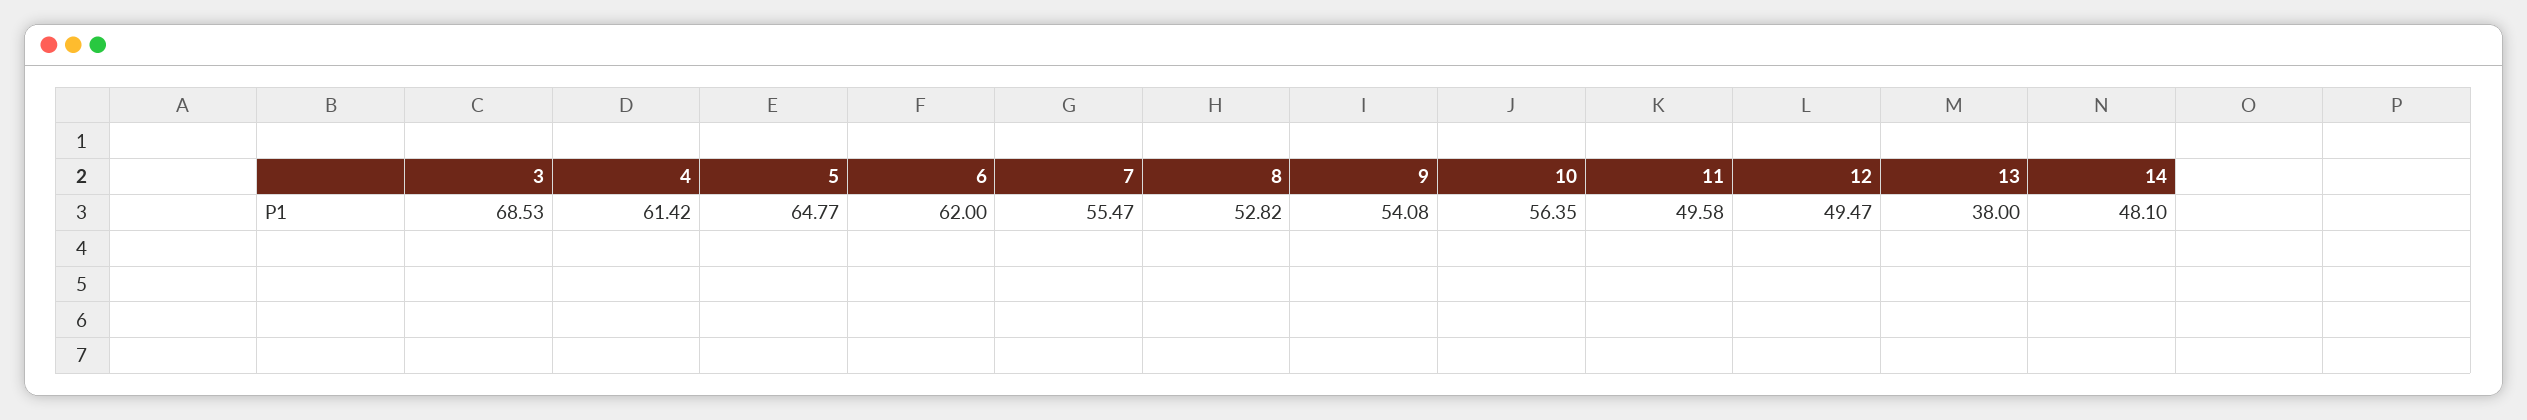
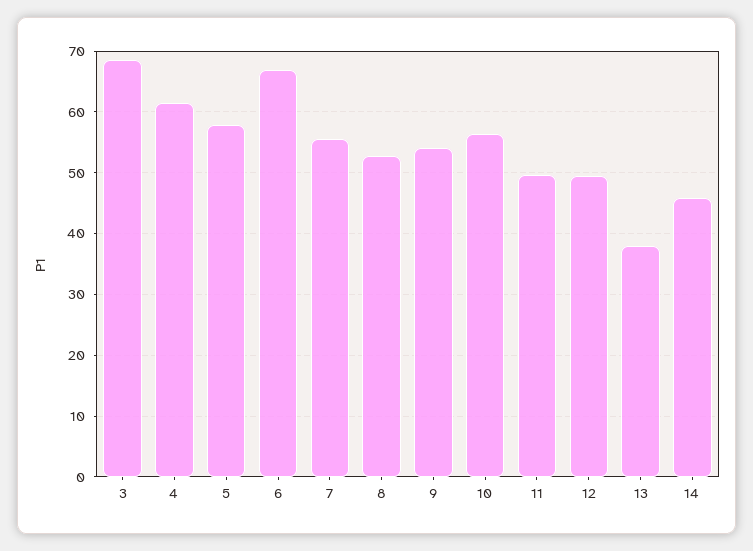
5: 64.77 -> 58
6: 62 -> 67
14: 48.1 -> 46

